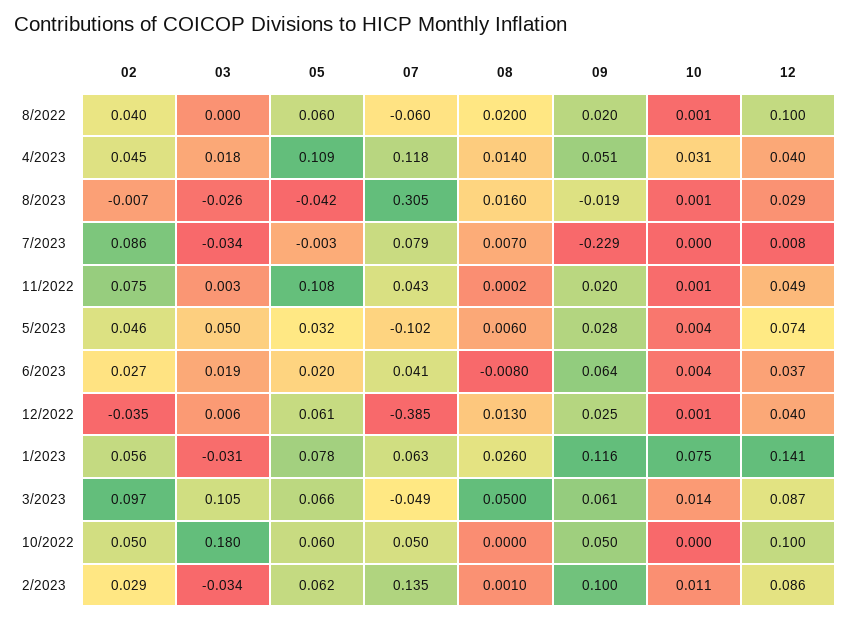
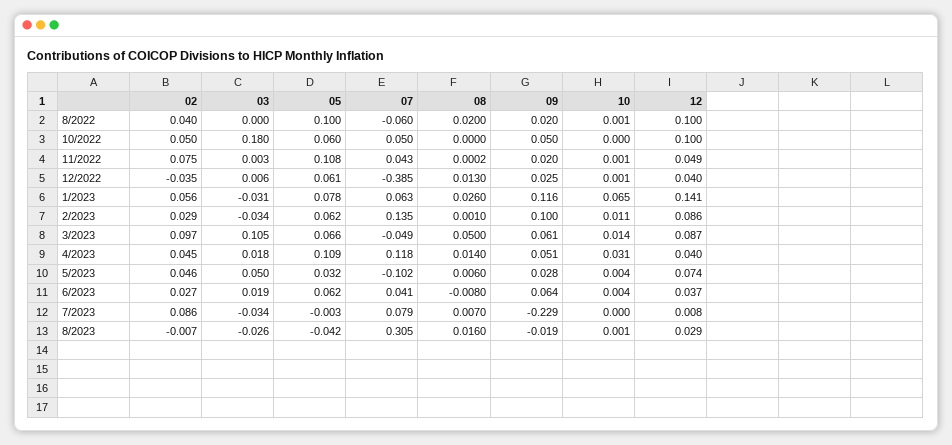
05, 8/2022: 0.06 -> 0.1
05, 6/2023: 0.02 -> 0.062
10, 1/2023: 0.075 -> 0.065

